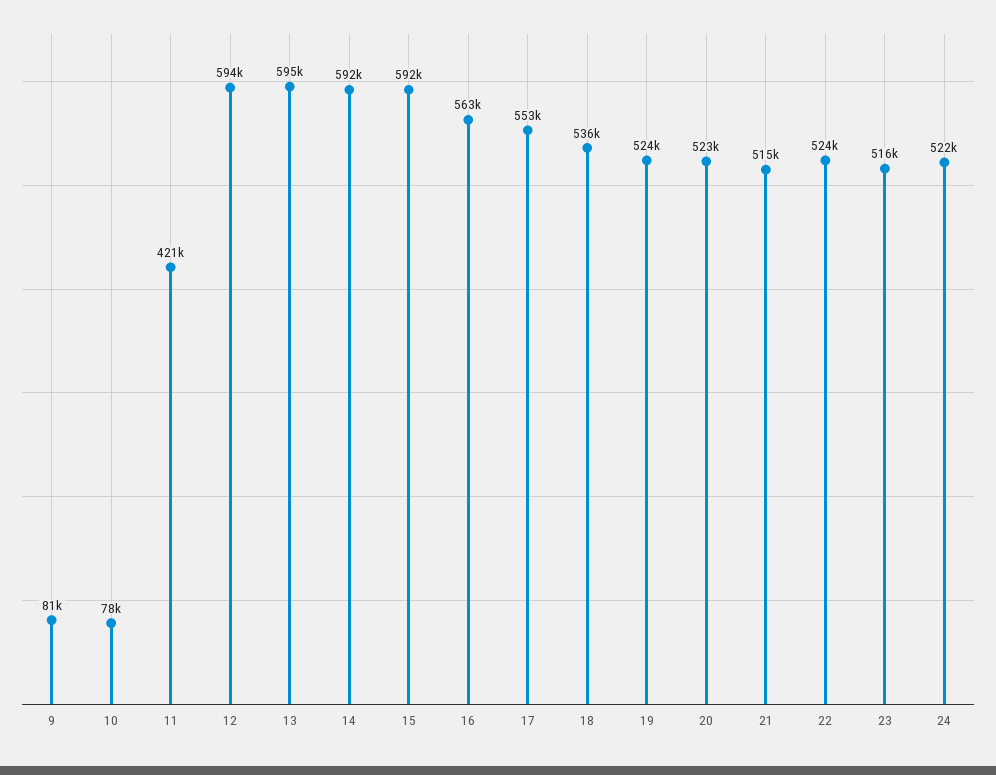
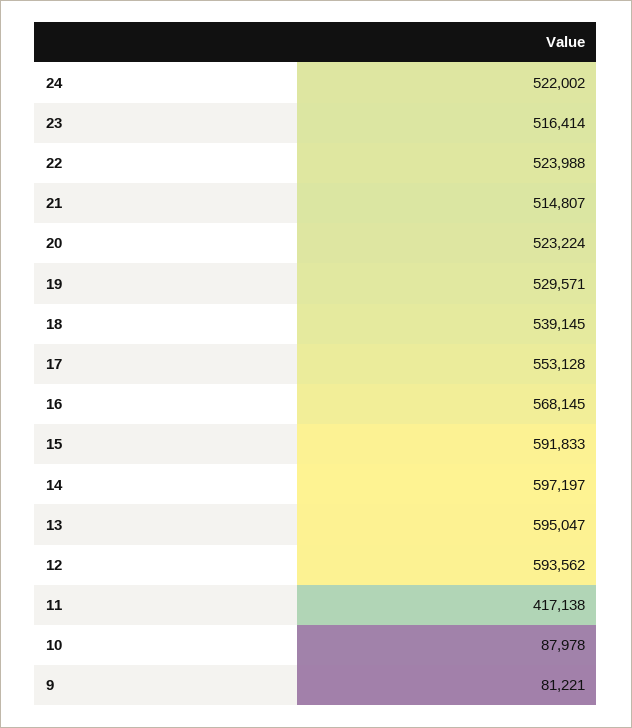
10: 78000 -> 87978
11: 421000 -> 417138
14: 592000 -> 597197
16: 563000 -> 568145
18: 536000 -> 539145
19: 524000 -> 529571

